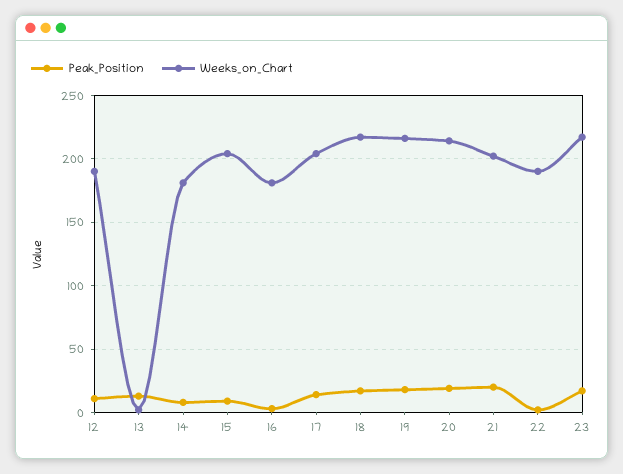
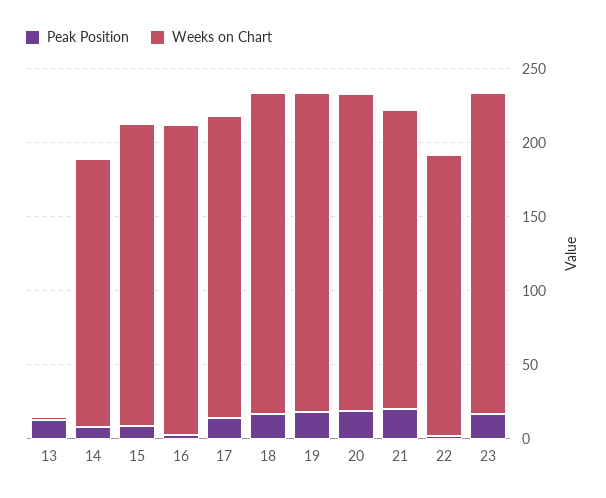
Peak_Position, 12: 10 -> none
Weeks_on_Chart, 12: 190 -> none
Weeks_on_Chart, 16: 180 -> 210

